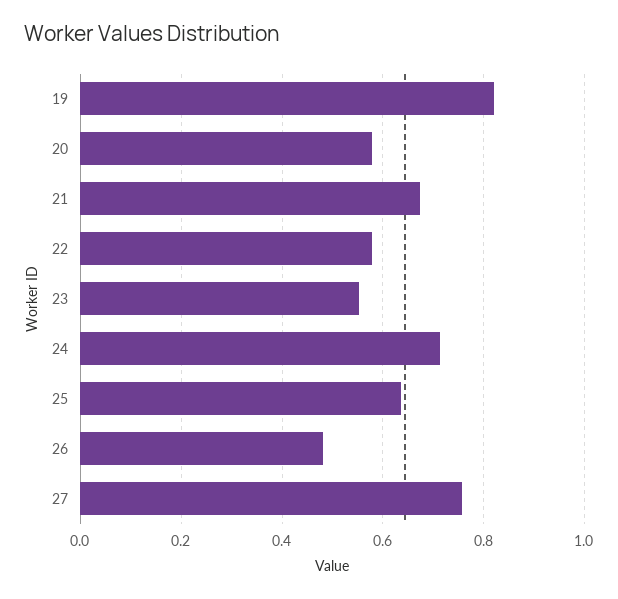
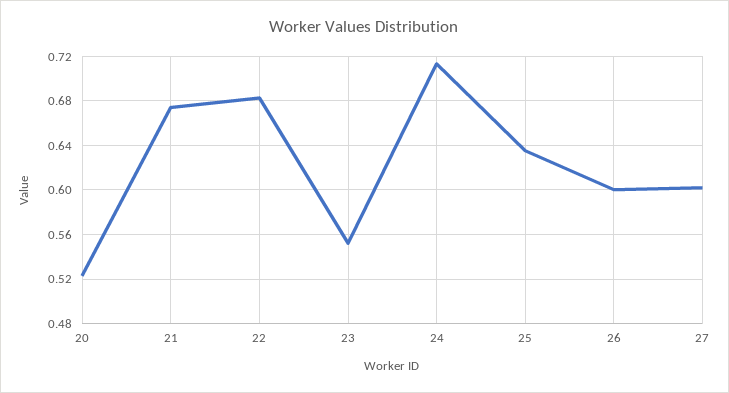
19: 0.82 -> none
20: 0.58 -> 0.52
22: 0.58 -> 0.68
26: 0.48 -> 0.6
27: 0.76 -> 0.6

